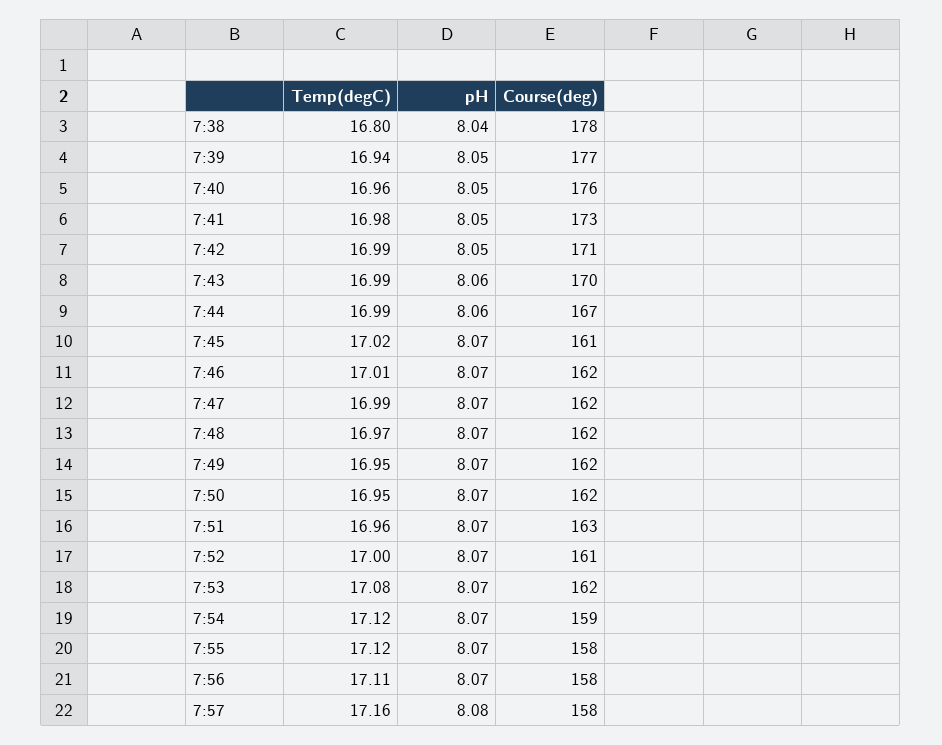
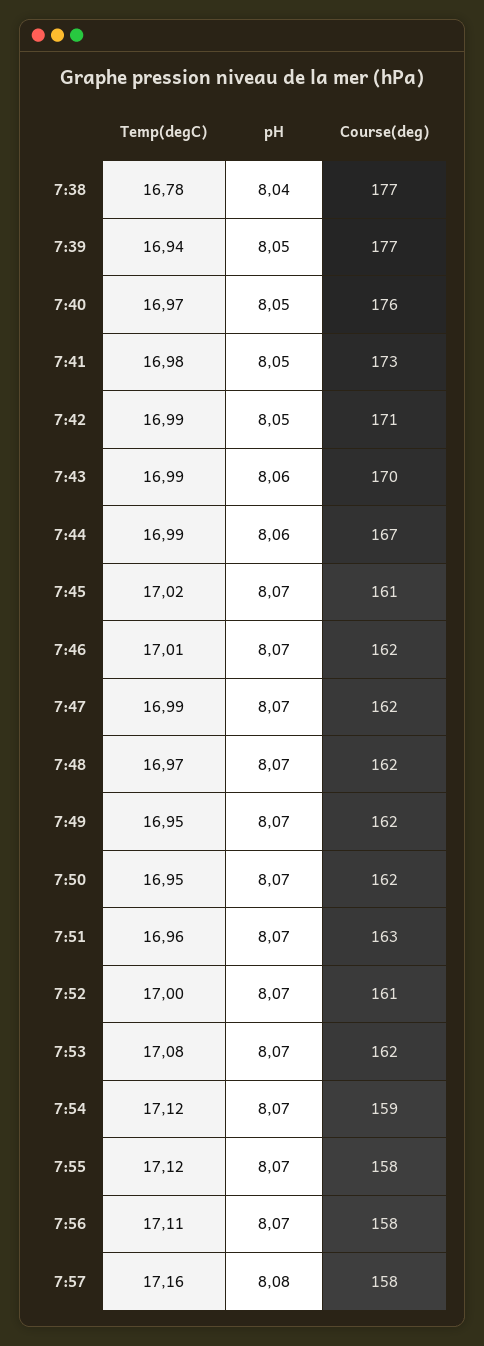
Temp(degC), 7:38: 16.8 -> 16.78
Course(deg), 7:38: 178 -> 177
Temp(degC), 7:40: 16.96 -> 16.97

